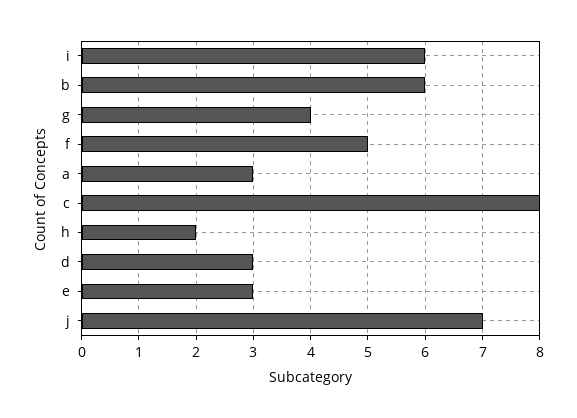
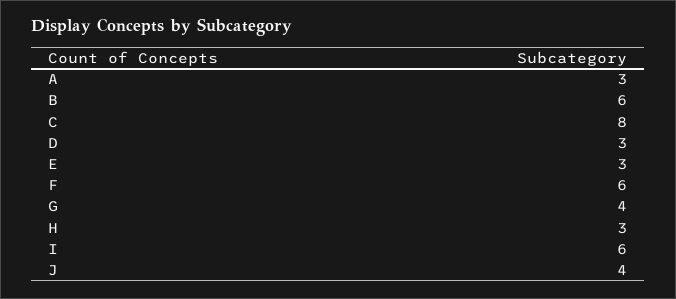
f: 5 -> 6
h: 2 -> 3
j: 7 -> 4

